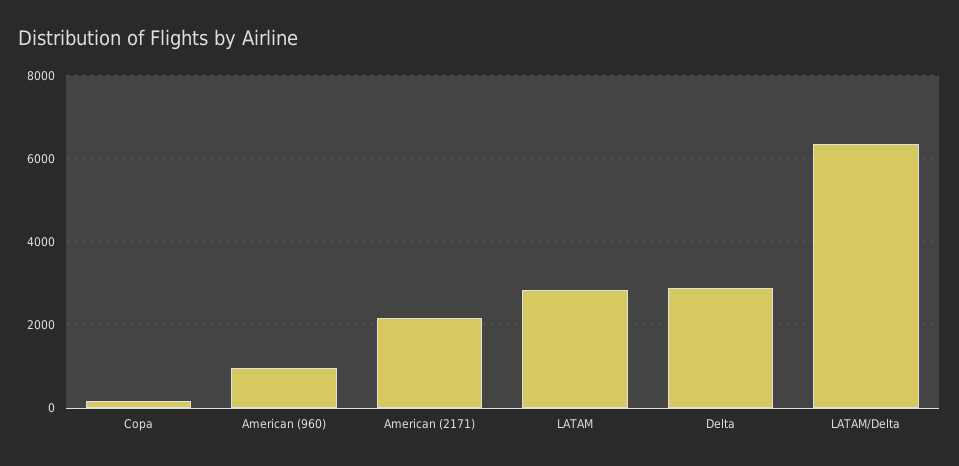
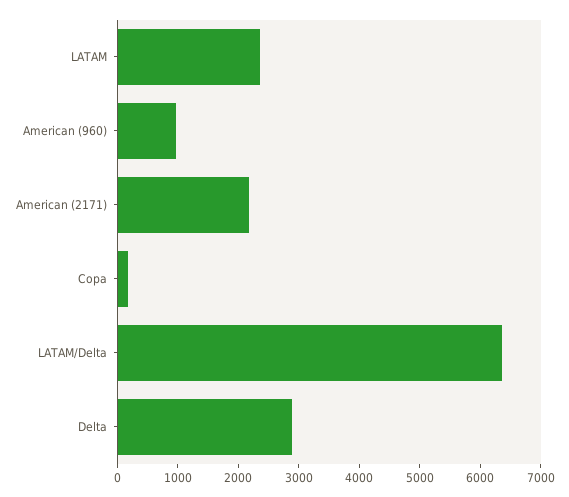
LATAM: 2800 -> 2400

